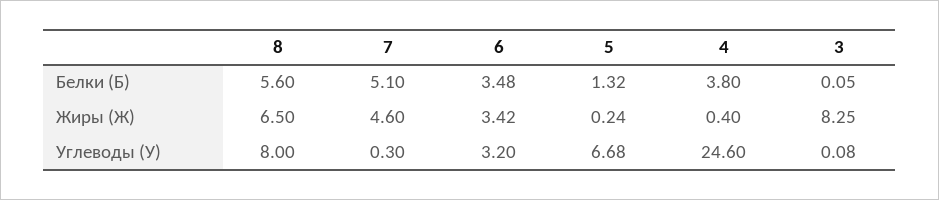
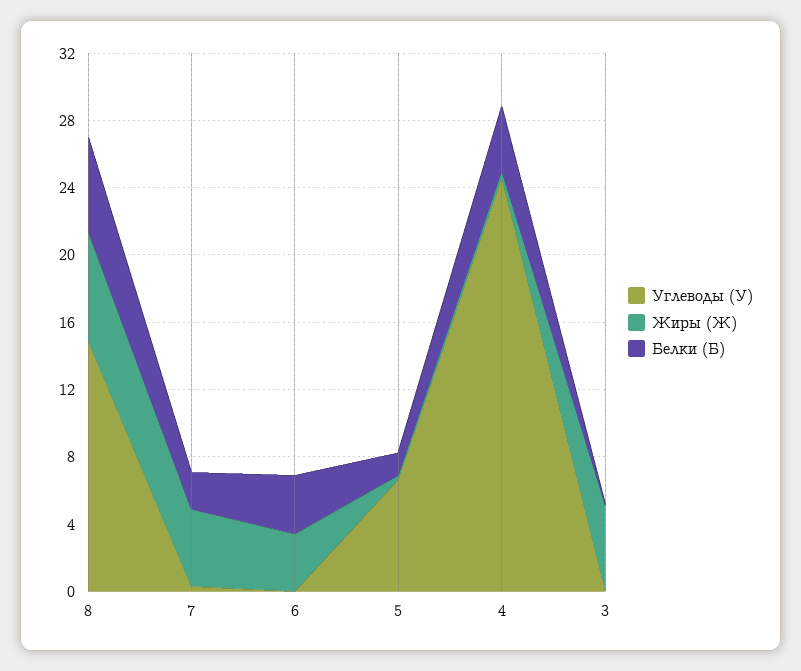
Белки (Б), 7: 5.1 -> 2
Жиры (Ж), 3: 8.25 -> 5
Углеводы (У), 8: 8 -> 15
Углеводы (У), 6: 3.2 -> 0

